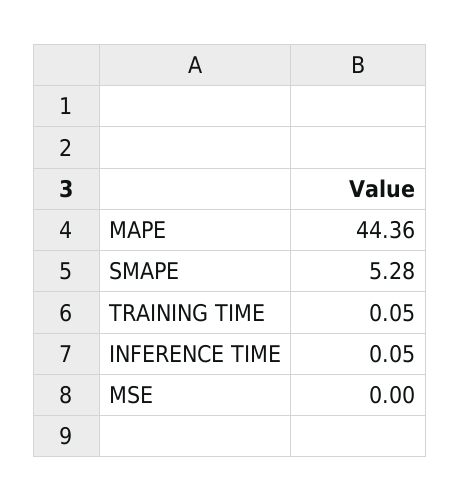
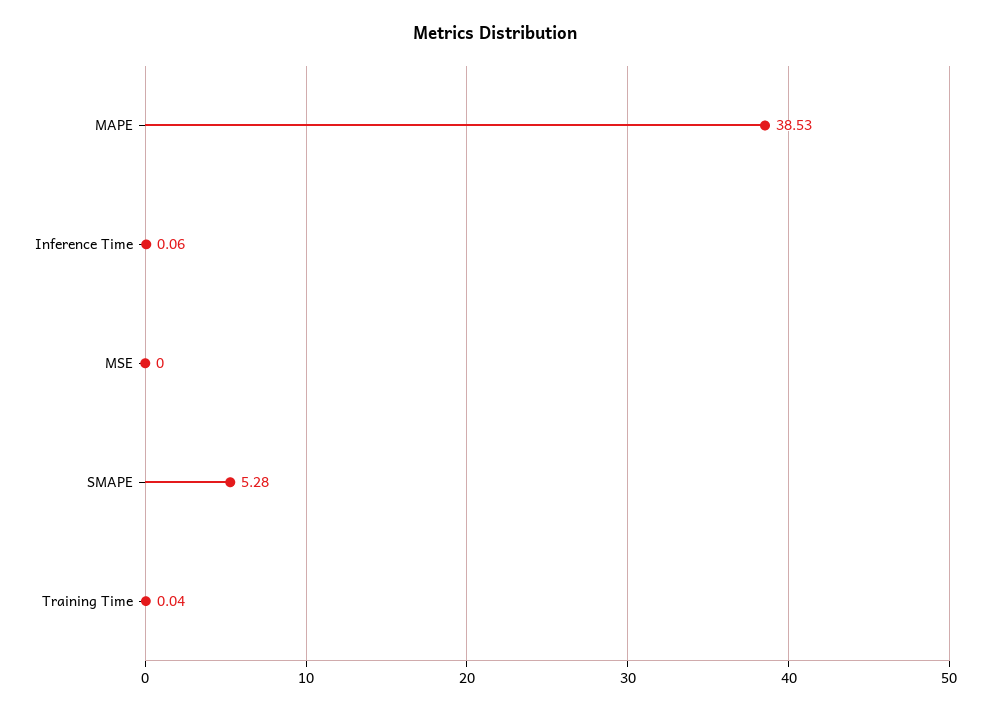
MAPE: 44.36 -> 38.53
TRAINING TIME: 0.05 -> 0.04
INFERENCE TIME: 0.05 -> 0.06

